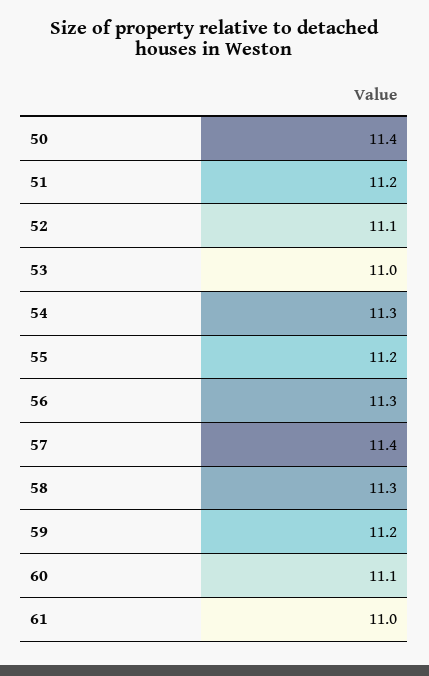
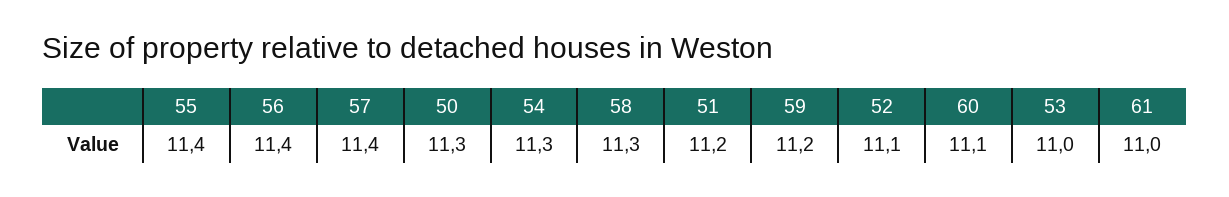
50: 11.4 -> 11.3
55: 11.2 -> 11.4
56: 11.3 -> 11.4

